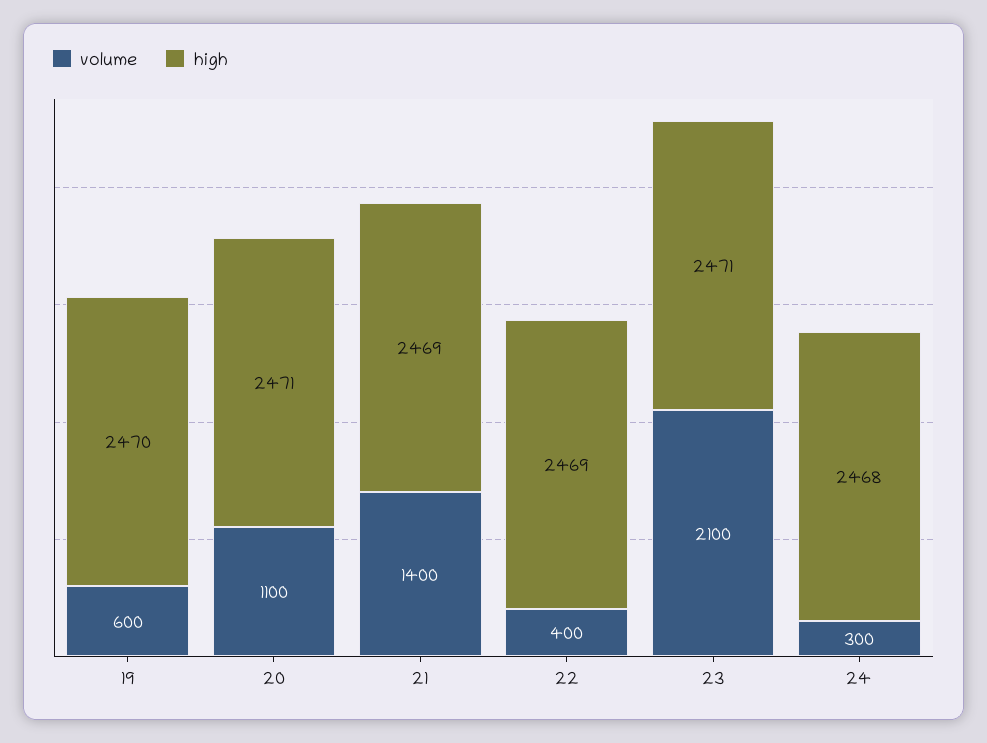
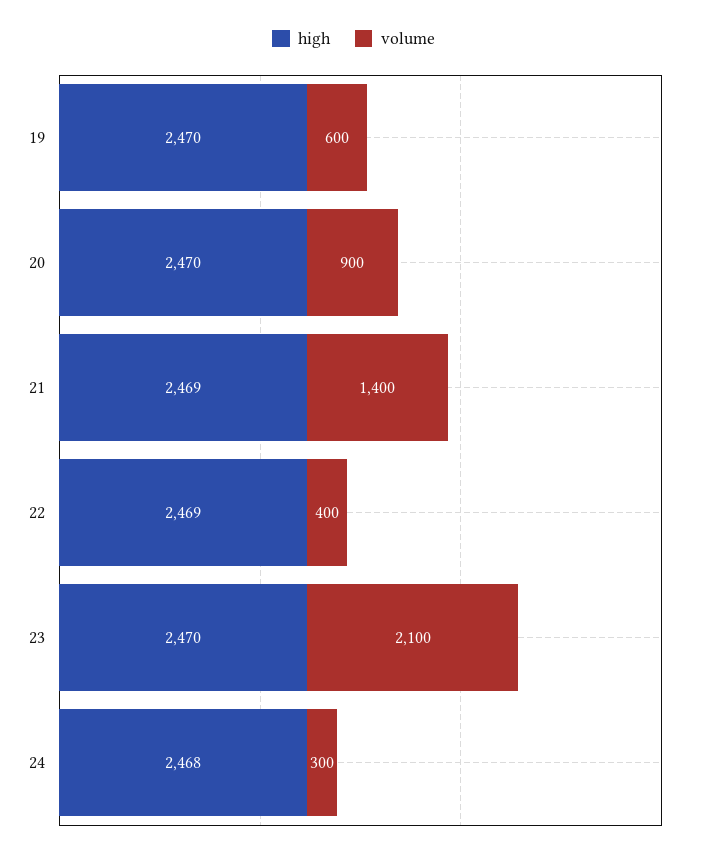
volume, 20: 1100 -> 900
high, 20: 2471 -> 2470
high, 23: 2471 -> 2470

